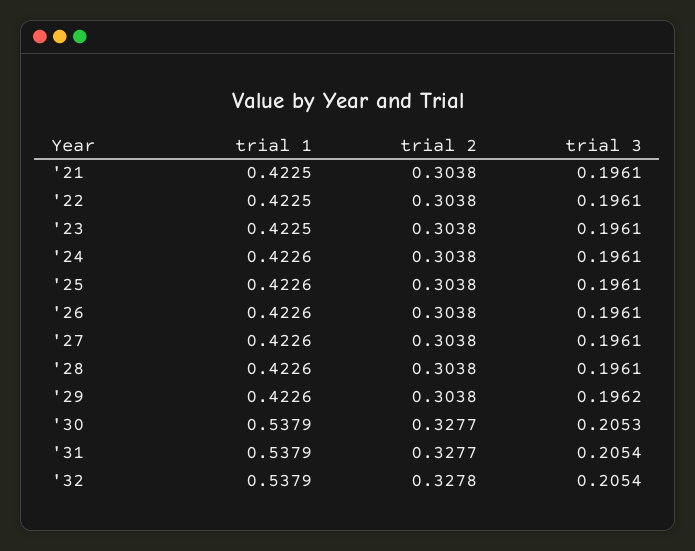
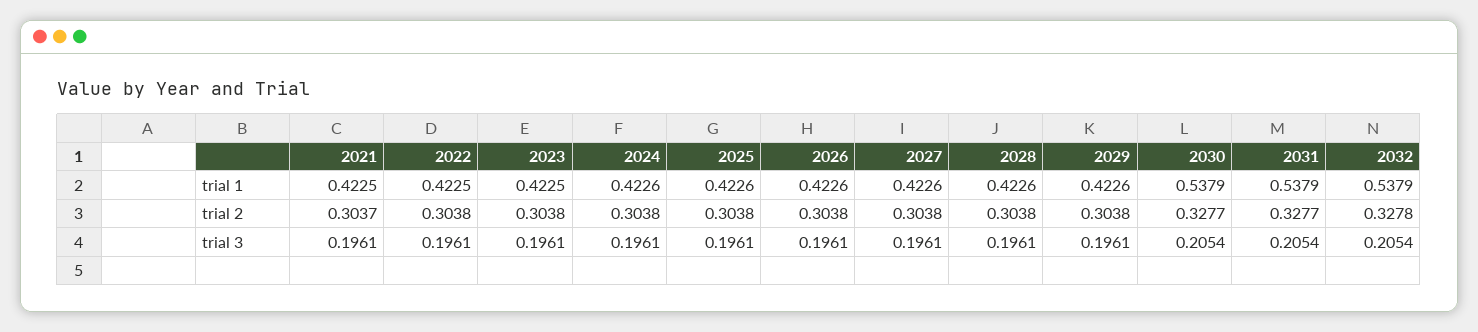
trial 2, '21: 0.3038 -> 0.3037
trial 3, '29: 0.1962 -> 0.1961
trial 3, '30: 0.2053 -> 0.2054

